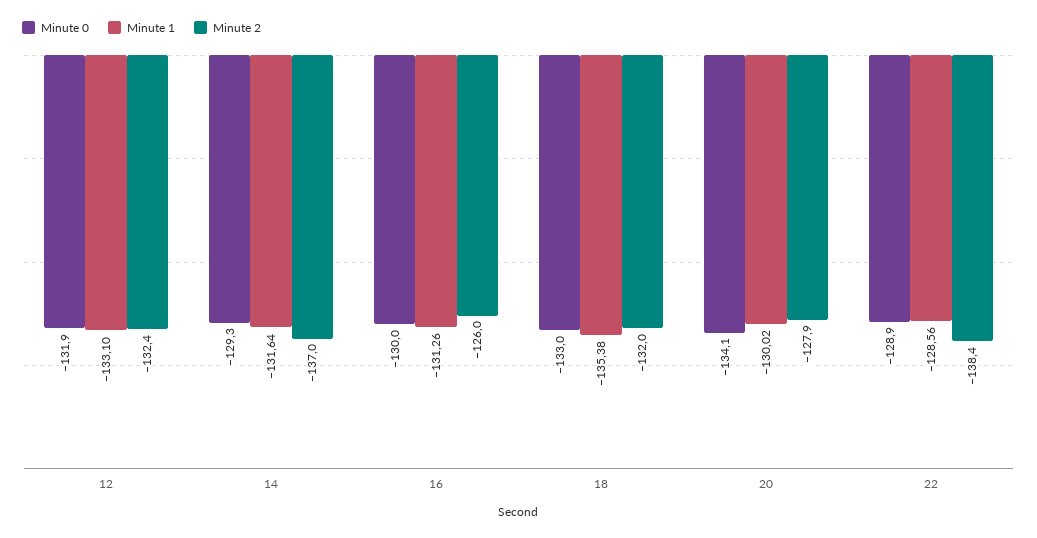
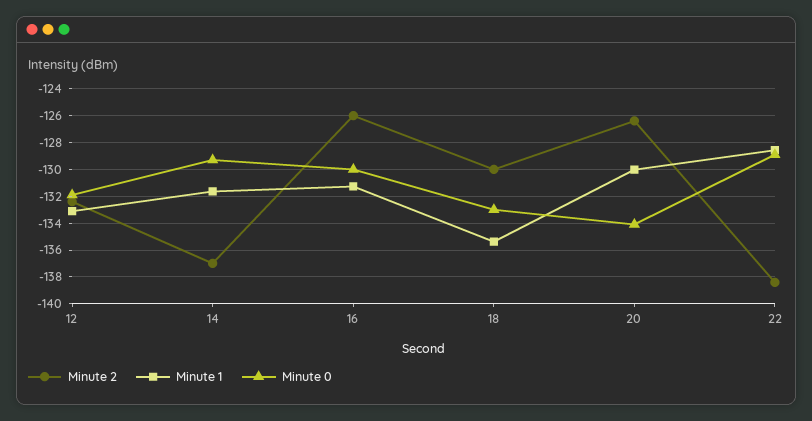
Minute 2, 18: -132 -> -130
Minute 2, 20: -127.9 -> -126.5

